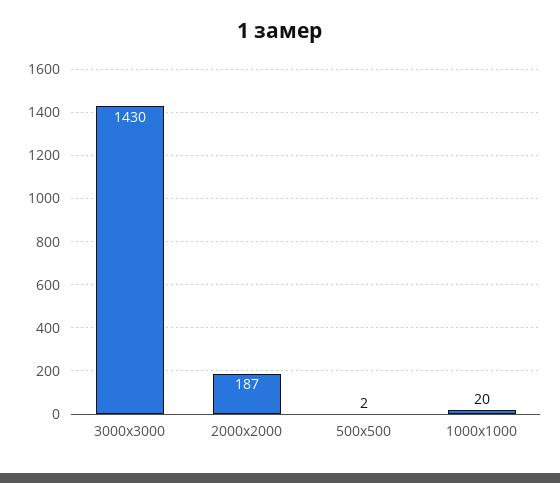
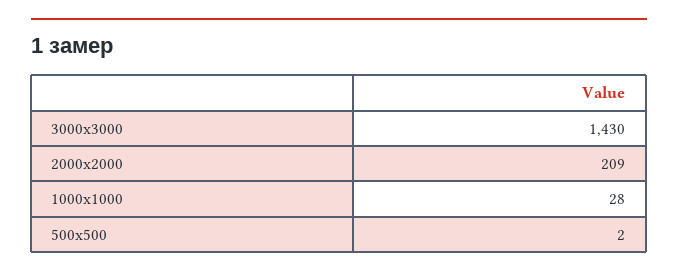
2000х2000: 187 -> 209
1000х1000: 20 -> 28

